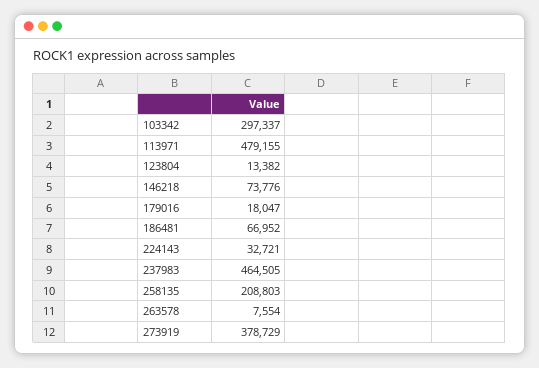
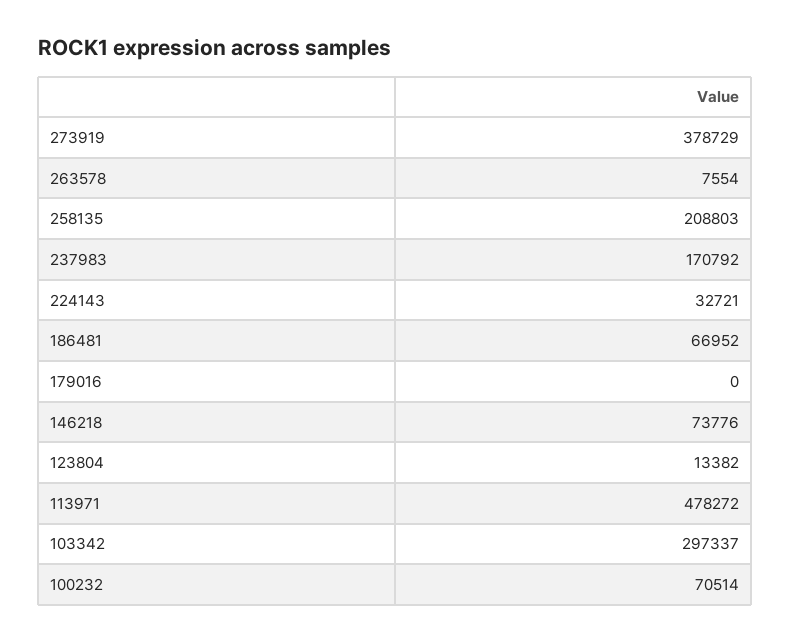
113971: 479155 -> 478272
179016: 18047 -> 0
237983: 464505 -> 170792
100232: none -> 70514

